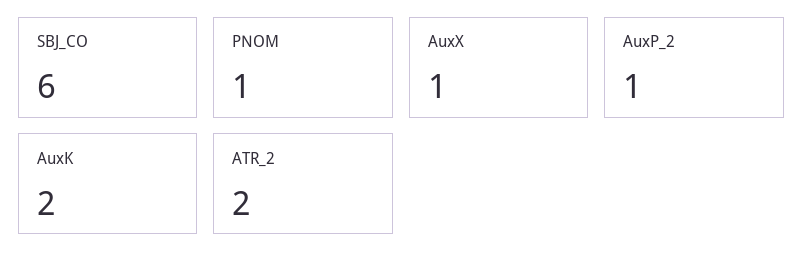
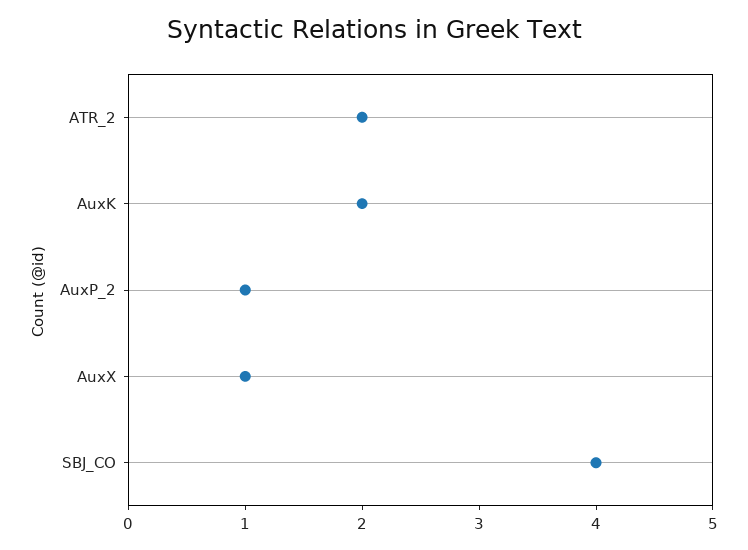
SBJ_CO: 6 -> 4
PNOM: 1 -> none

